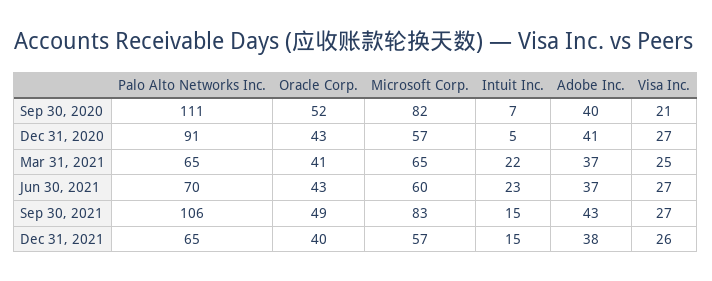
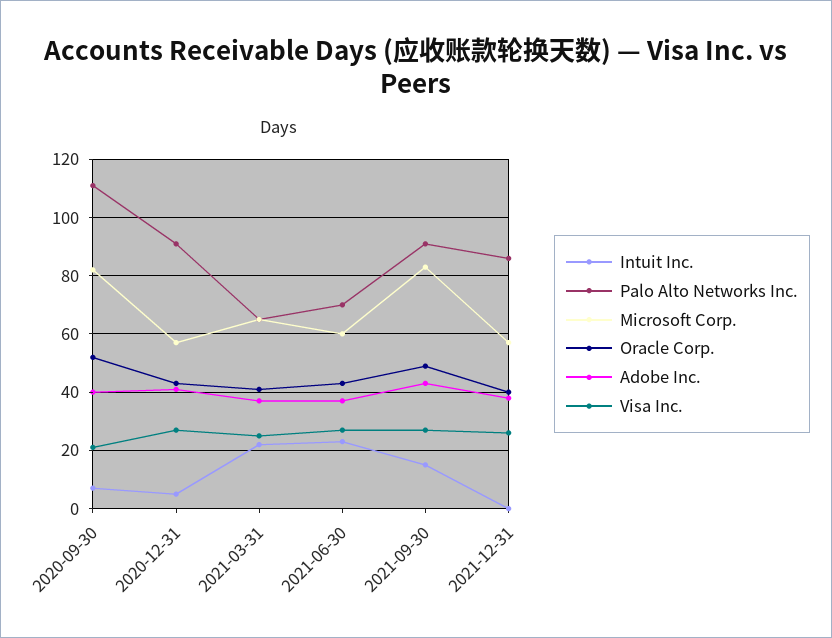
Palo Alto Networks Inc., Sep 30, 2021: 106 -> 90
Palo Alto Networks Inc., Dec 31, 2021: 65 -> 85
Intuit Inc., Dec 31, 2021: 15 -> 0

